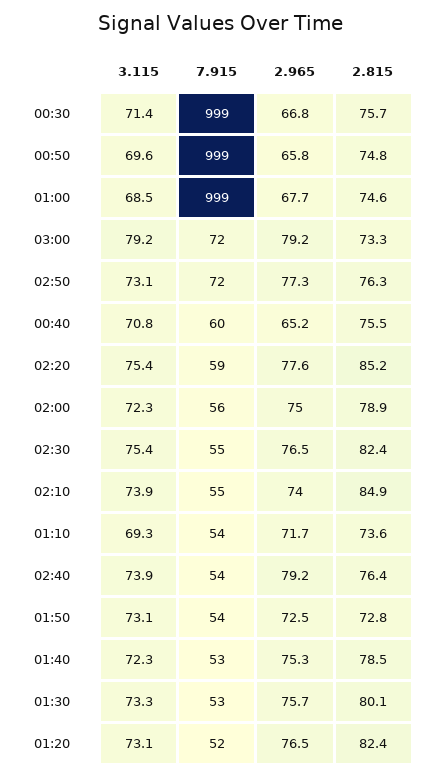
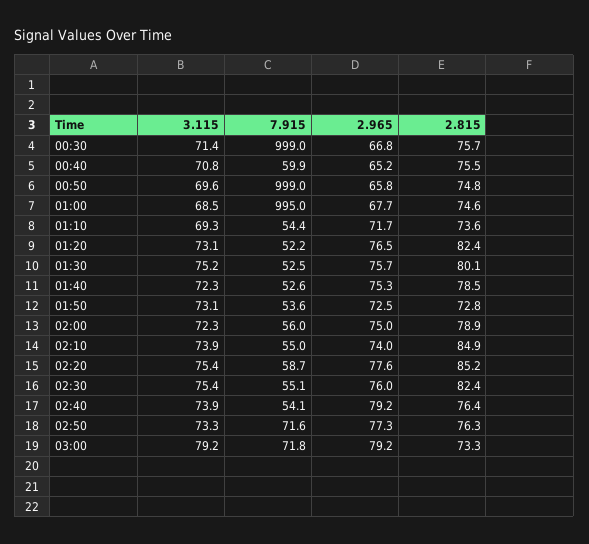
7.915, 01:00: 999 -> 995
3.115, 02:50: 73.1 -> 73.3
2.965, 02:30: 76.5 -> 76
3.115, 01:30: 73.3 -> 75.2

